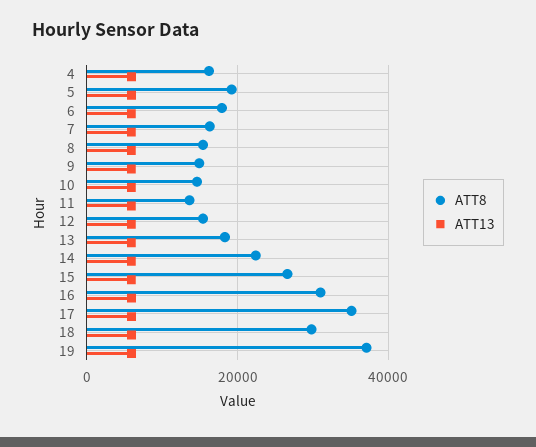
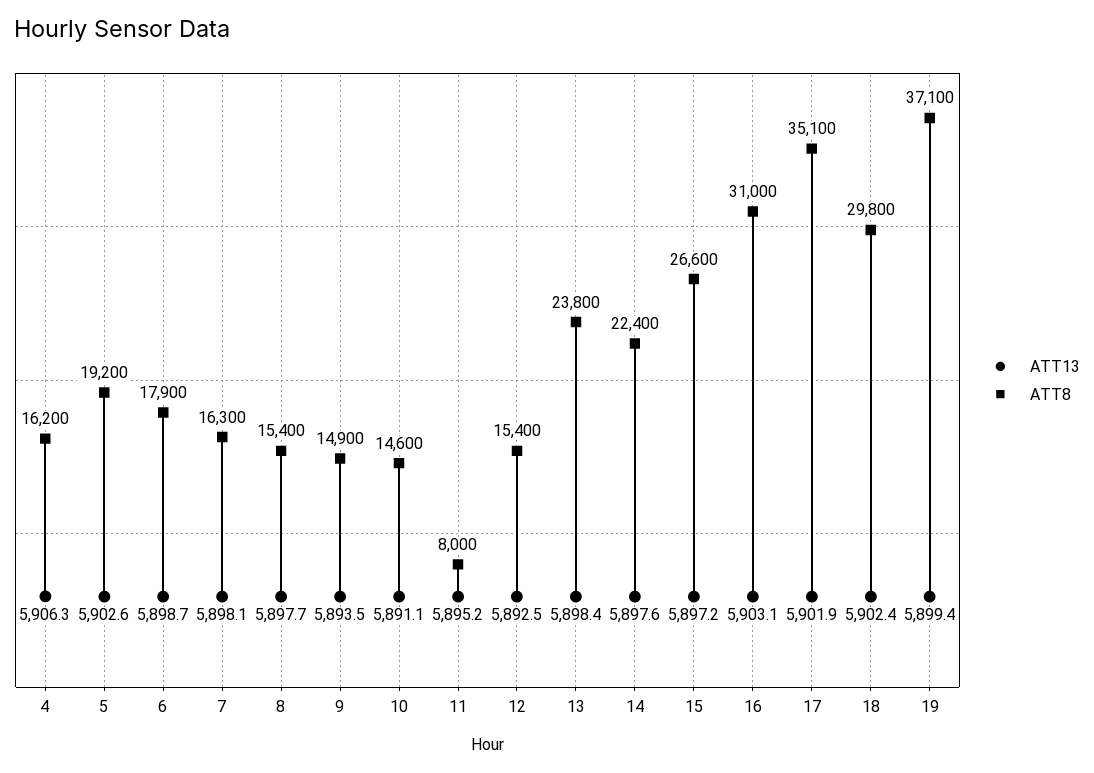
ATT8, 11: 14000 -> 8000
ATT8, 13: 18000 -> 23800

